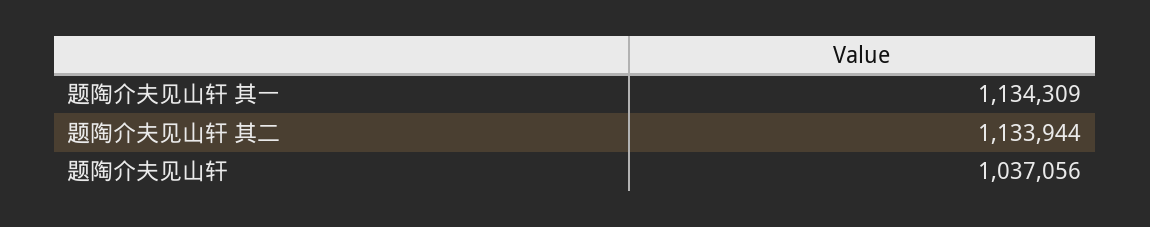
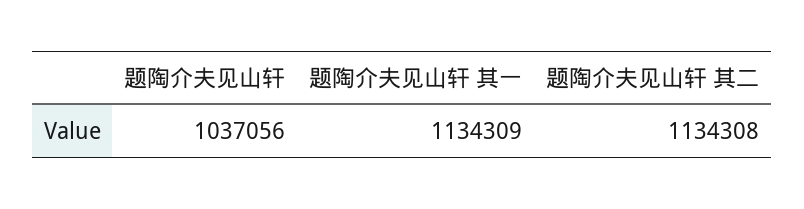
题陶介夫见山轩 其二: 1133944 -> 1134308

